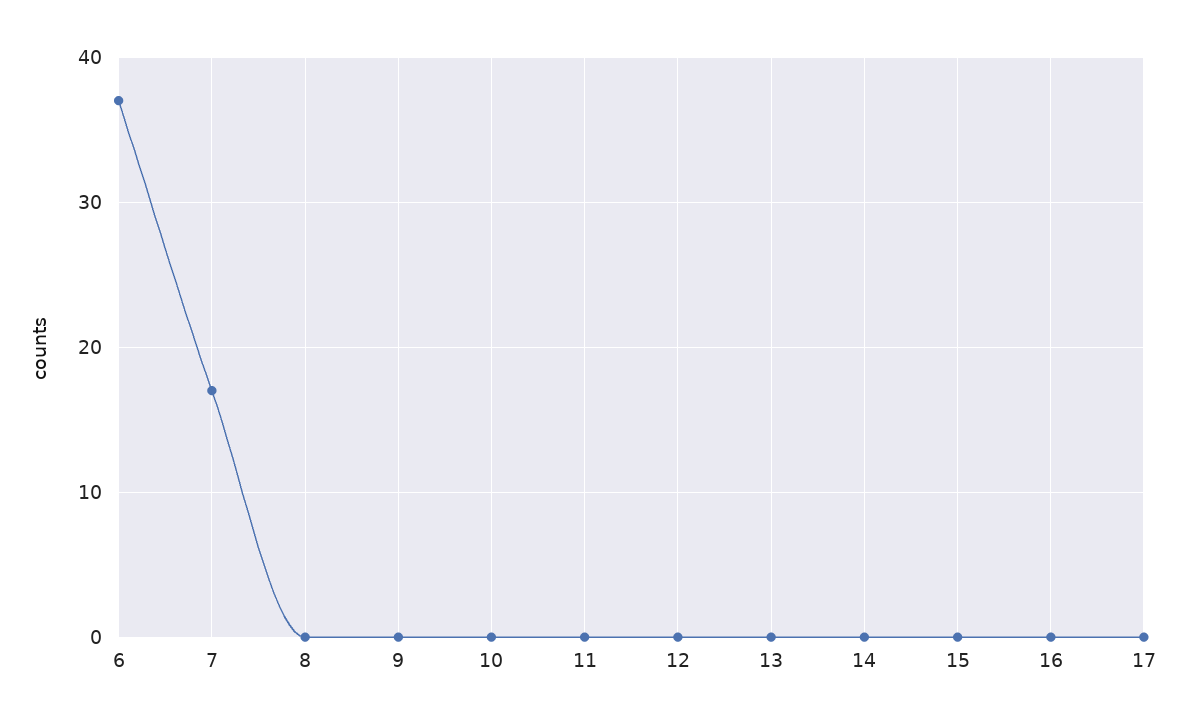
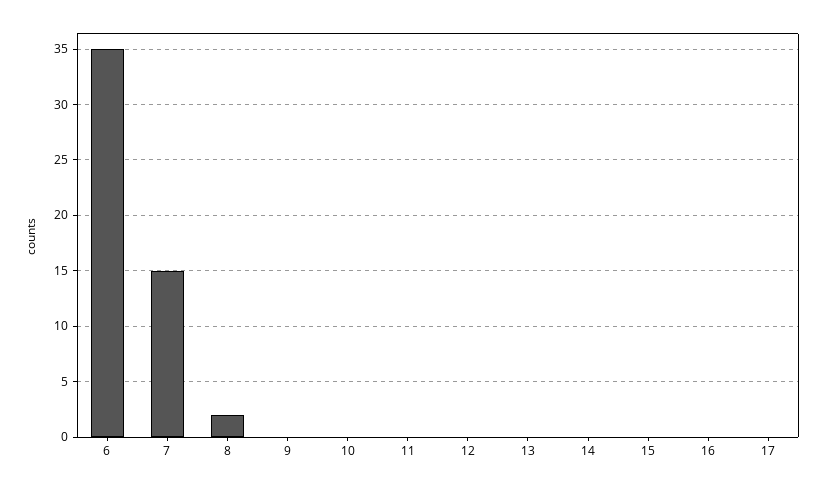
6: 37 -> 35
7: 17 -> 15
8: 0 -> 2

